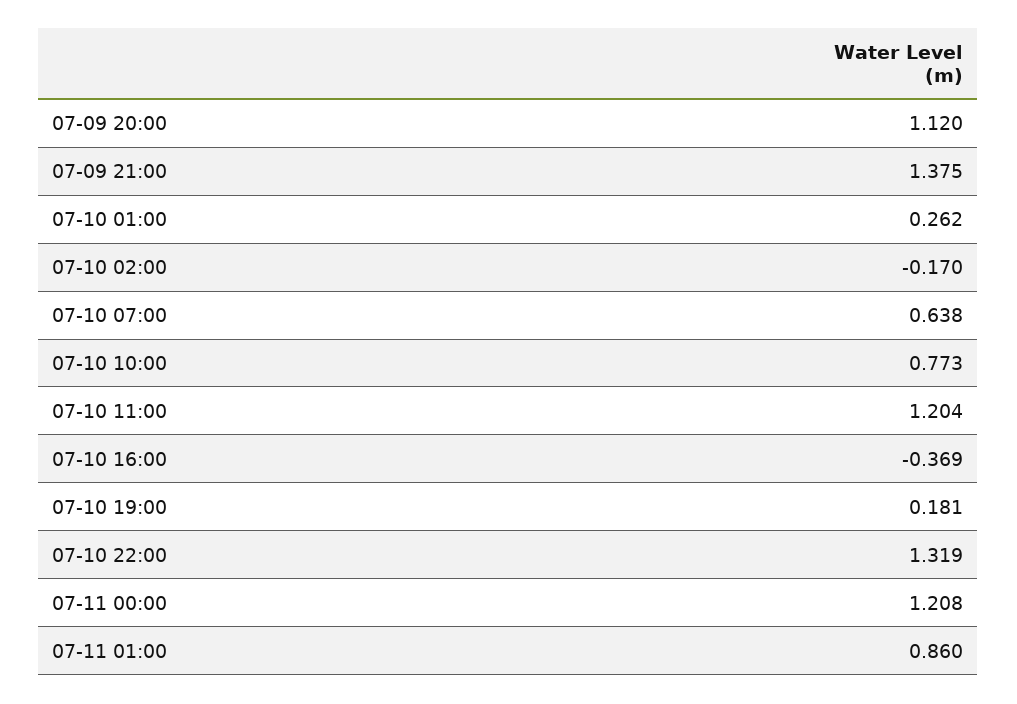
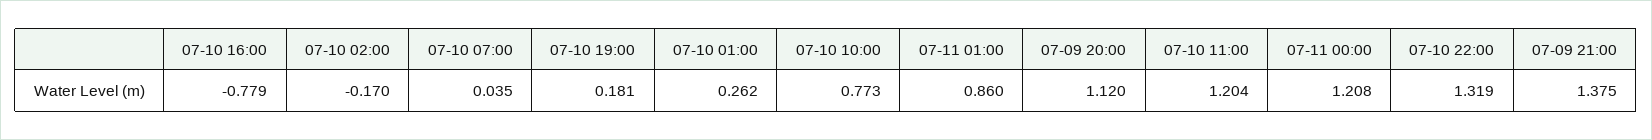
07-10 07:00: 0.638 -> 0.035
07-10 16:00: -0.369 -> -0.779

